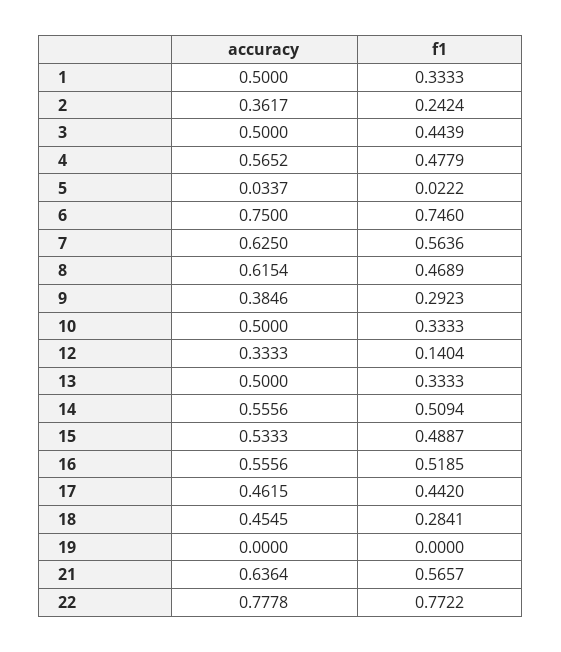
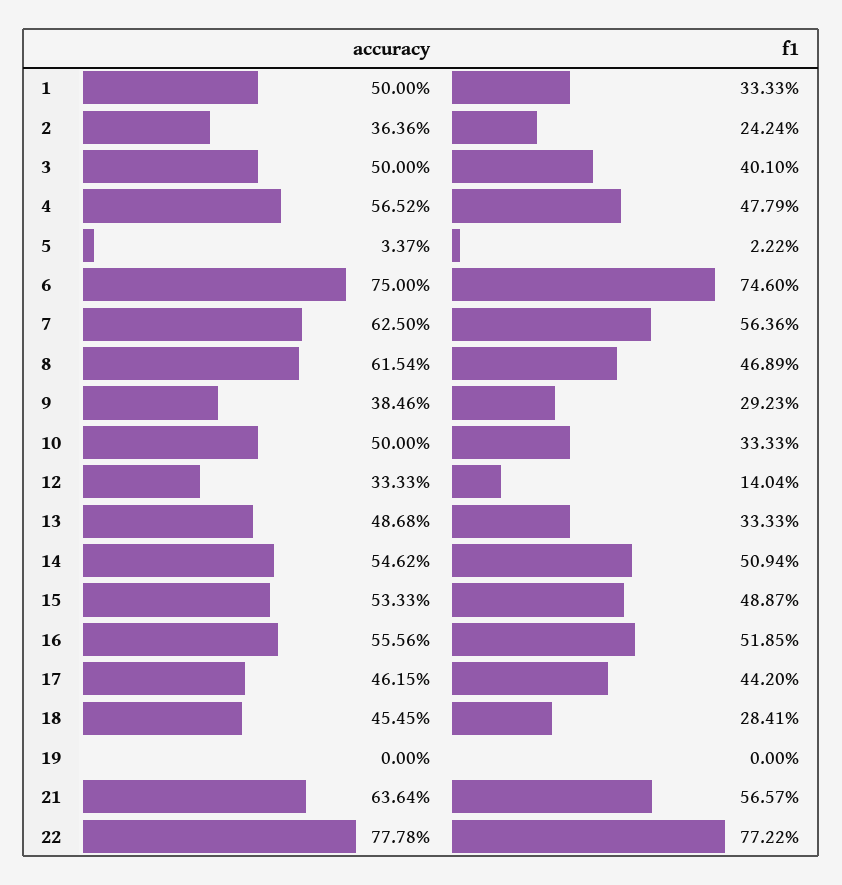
accuracy, 2: 0.3617 -> 0.3636
f1, 3: 0.4439 -> 0.401
accuracy, 13: 0.5 -> 0.4868
accuracy, 14: 0.5556 -> 0.5462

